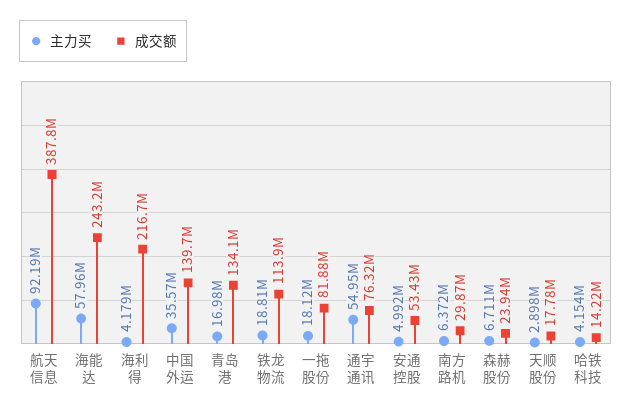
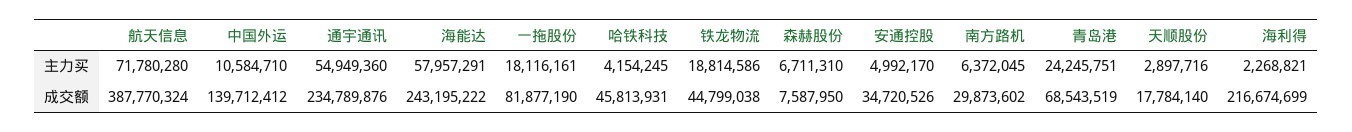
主力买, 航天信息: 92190000 -> 71780280
主力买, 海利得: 4179000 -> 2268821
主力买, 中国外运: 35570000 -> 10584710
主力买, 青岛港: 16980000 -> 24245751
成交额, 青岛港: 134100000 -> 68543519
成交额, 铁龙物流: 113900000 -> 44799038
成交额, 通宇通讯: 76320000 -> 234789876
成交额, 安通控股: 53430000 -> 34720526
成交额, 森赫股份: 23940000 -> 7587950
成交额, 哈铁科技: 14220000 -> 45813931

